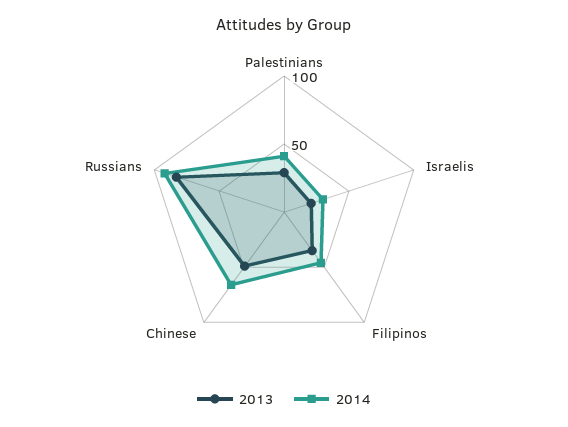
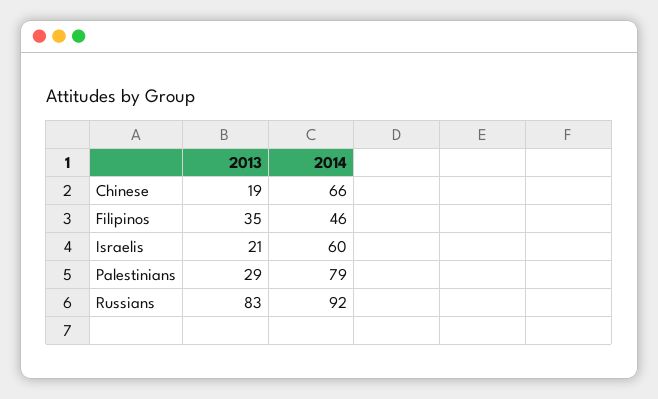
2014, Palestinians: 40 -> 79
2014, Israelis: 30 -> 60
2013, Chinese: 50 -> 19

